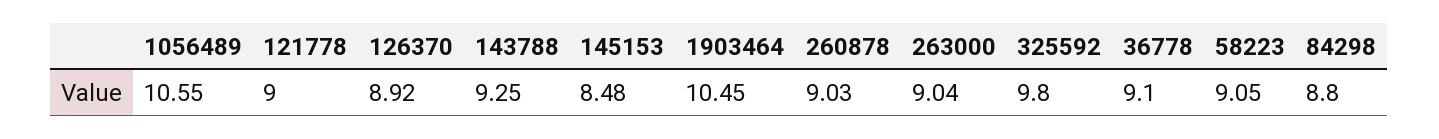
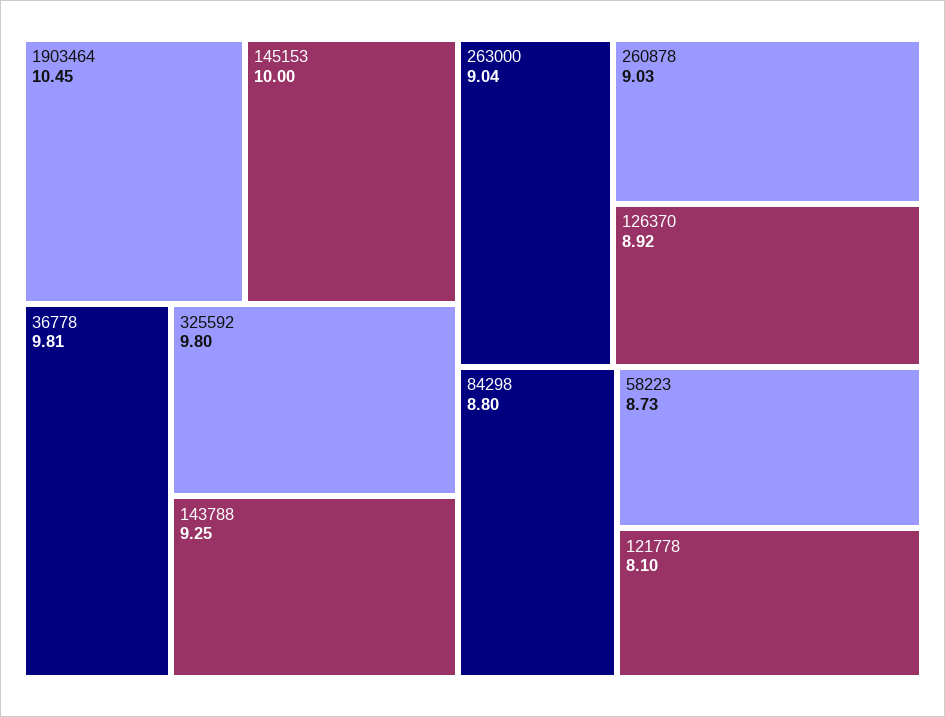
1056489: 10.55 -> none
121778: 9 -> 8.1
145153: 8.48 -> 10
36778: 9.1 -> 9.81
58223: 9.05 -> 8.73

